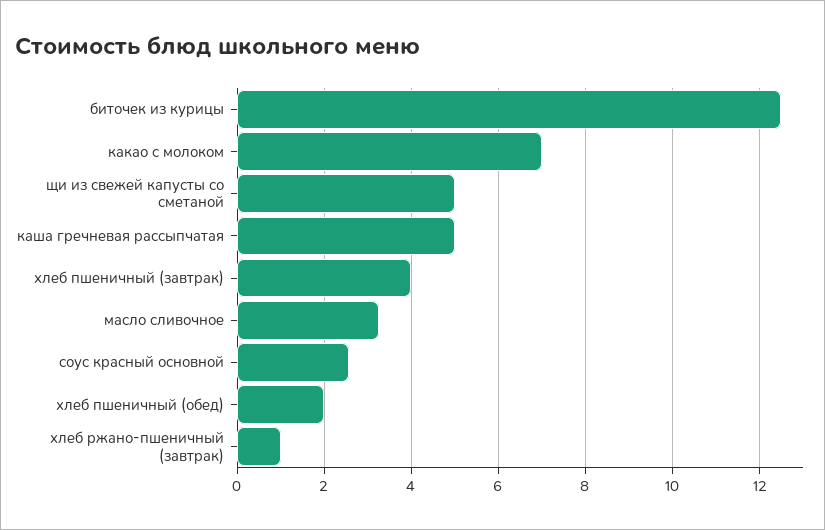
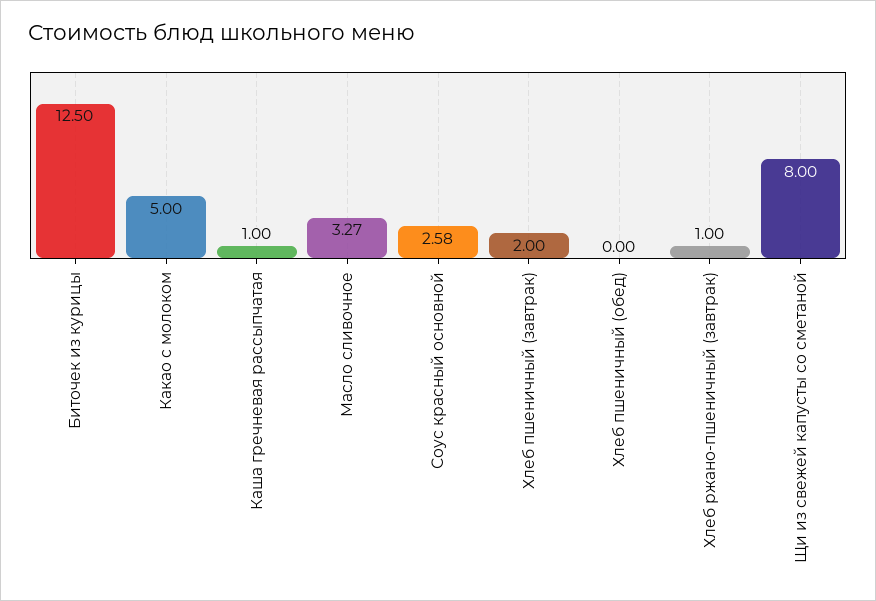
какао с молоком: 7 -> 5
щи из свежей капусты со сметаной: 5 -> 8
каша гречневая рассыпчатая: 5 -> 1
хлеб пшеничный (завтрак): 4 -> 2
хлеб пшеничный (обед): 2 -> 0

